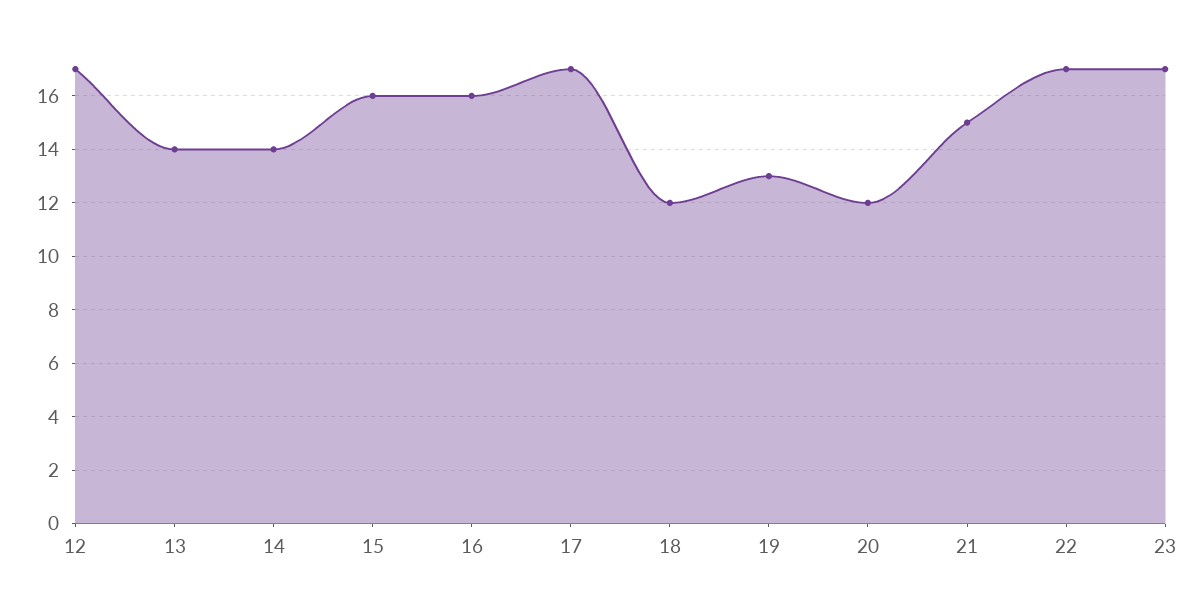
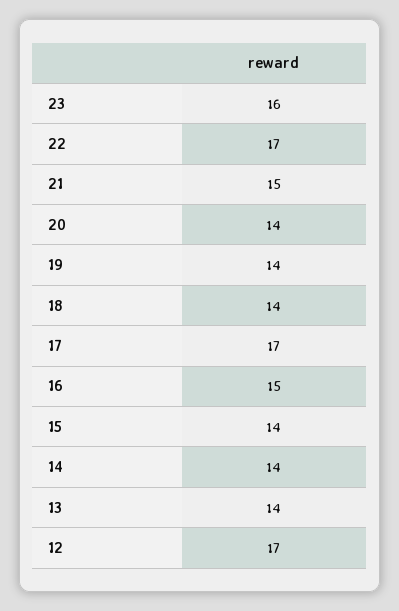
15: 16 -> 14
16: 16 -> 15
18: 12 -> 14
19: 13 -> 14
20: 12 -> 14
23: 17 -> 16

